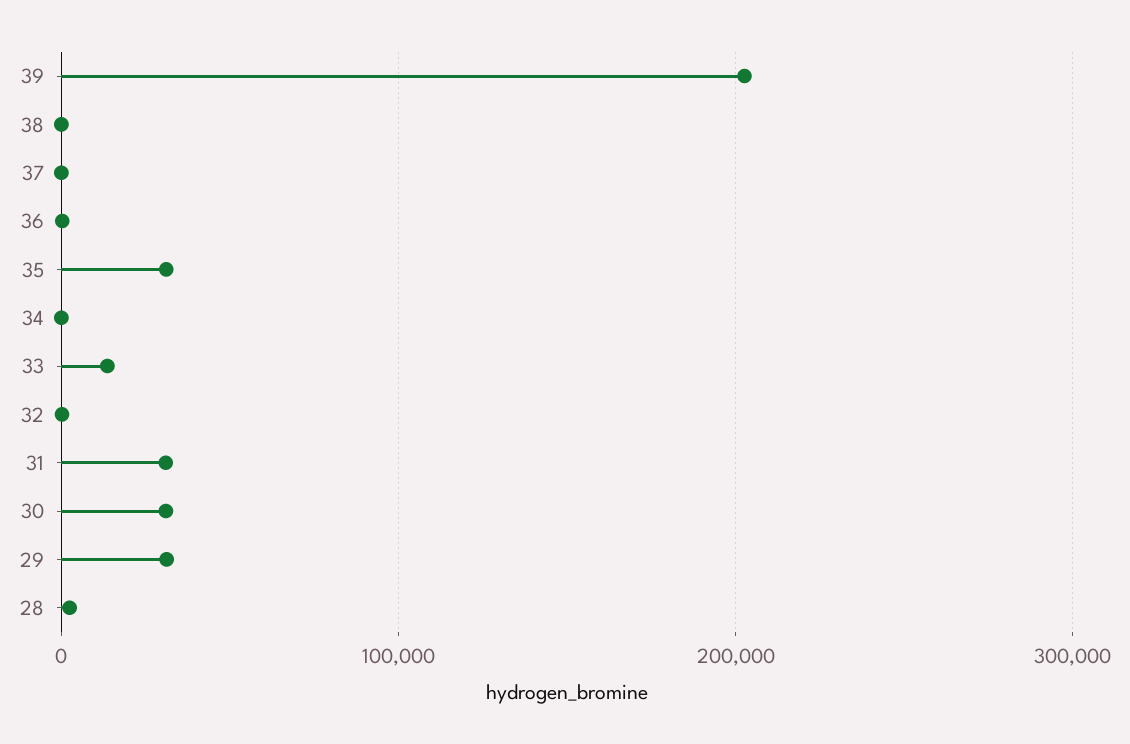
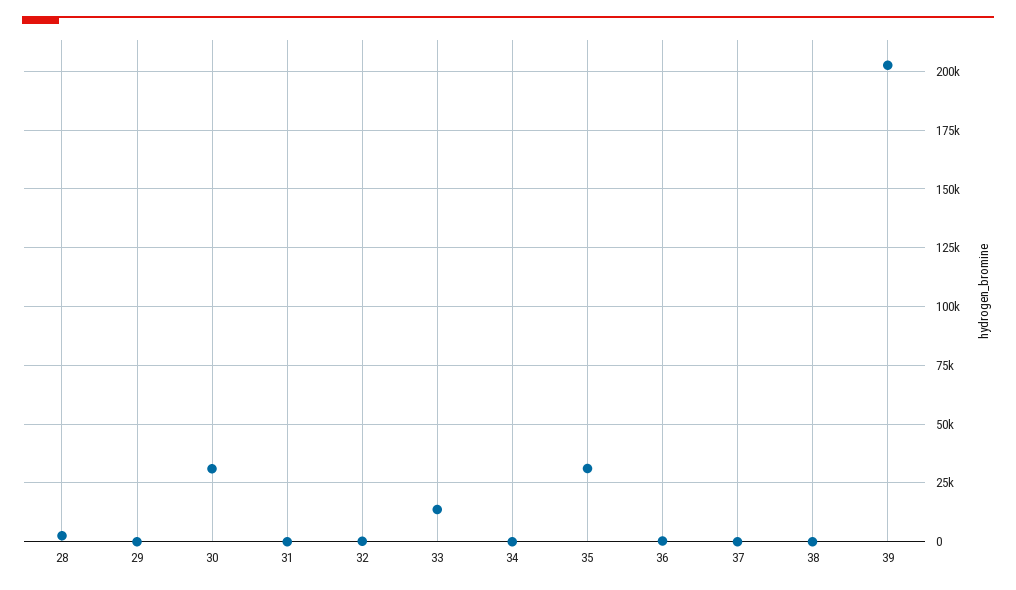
31: 30000 -> 0
29: 30000 -> 0

